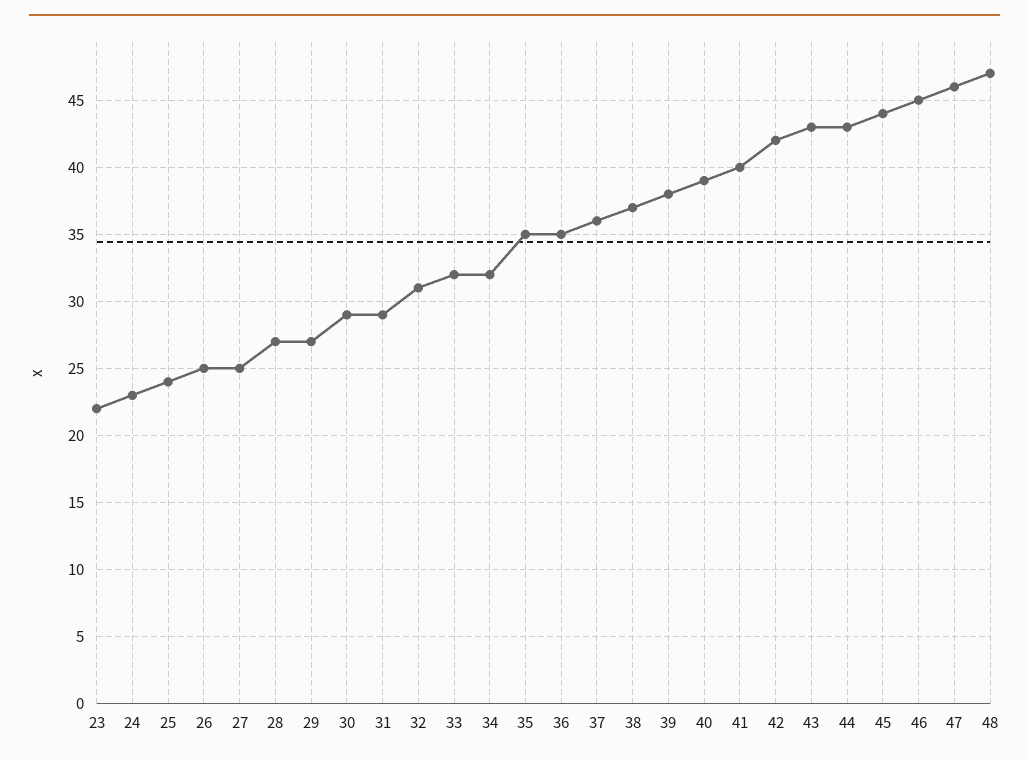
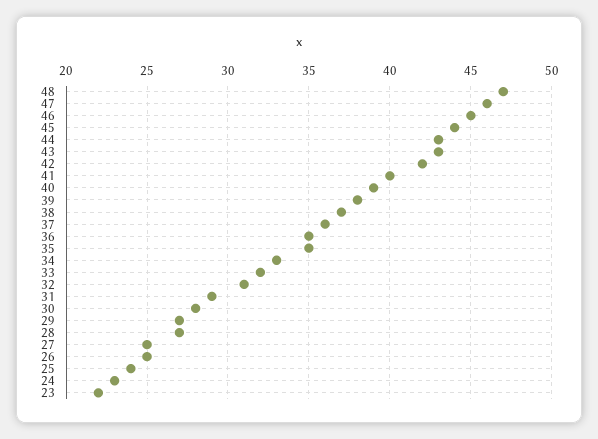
30: 29 -> 28
34: 32 -> 33

